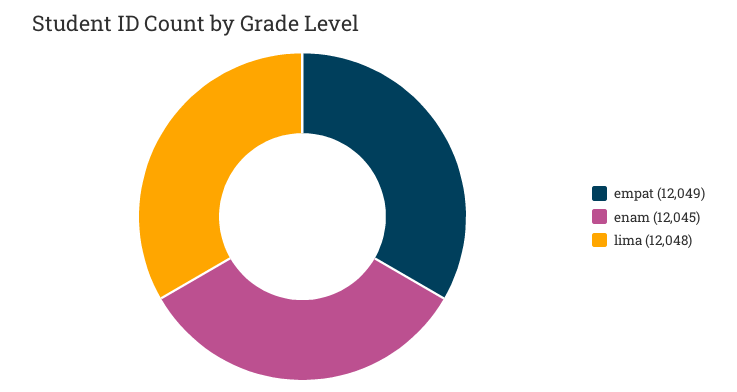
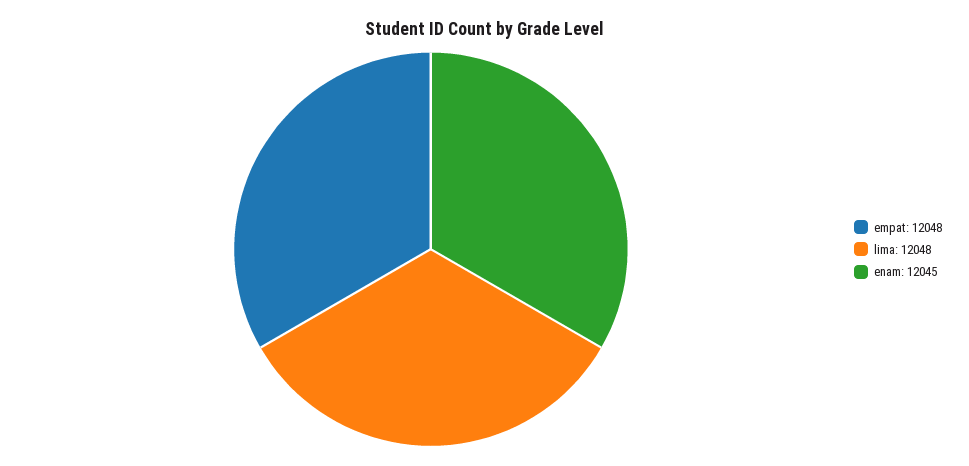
empat: 12049 -> 12048

